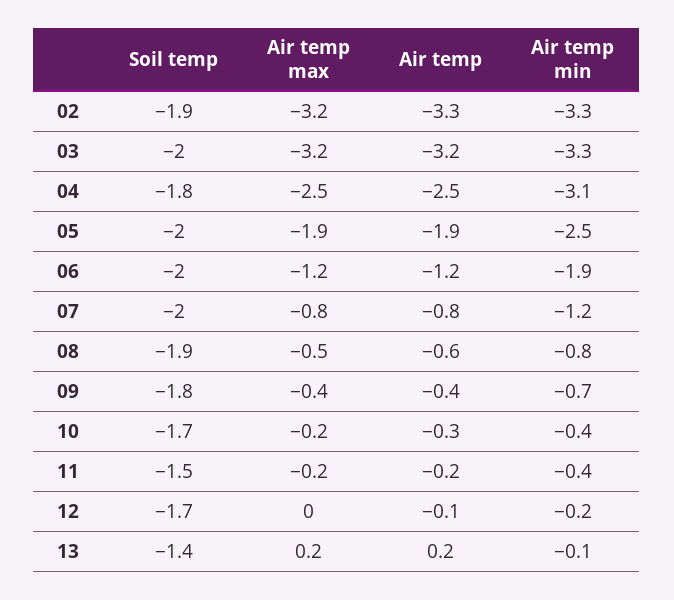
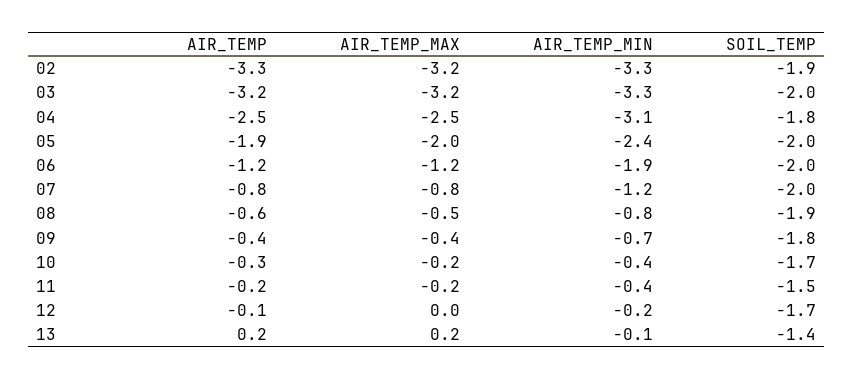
Air temp max, 05: -1.9 -> -2
Air temp min, 05: -2.5 -> -2.4

